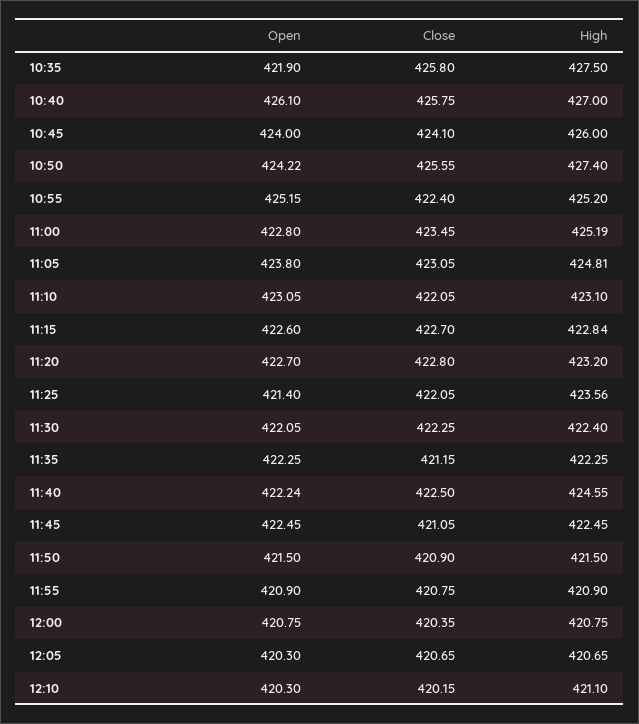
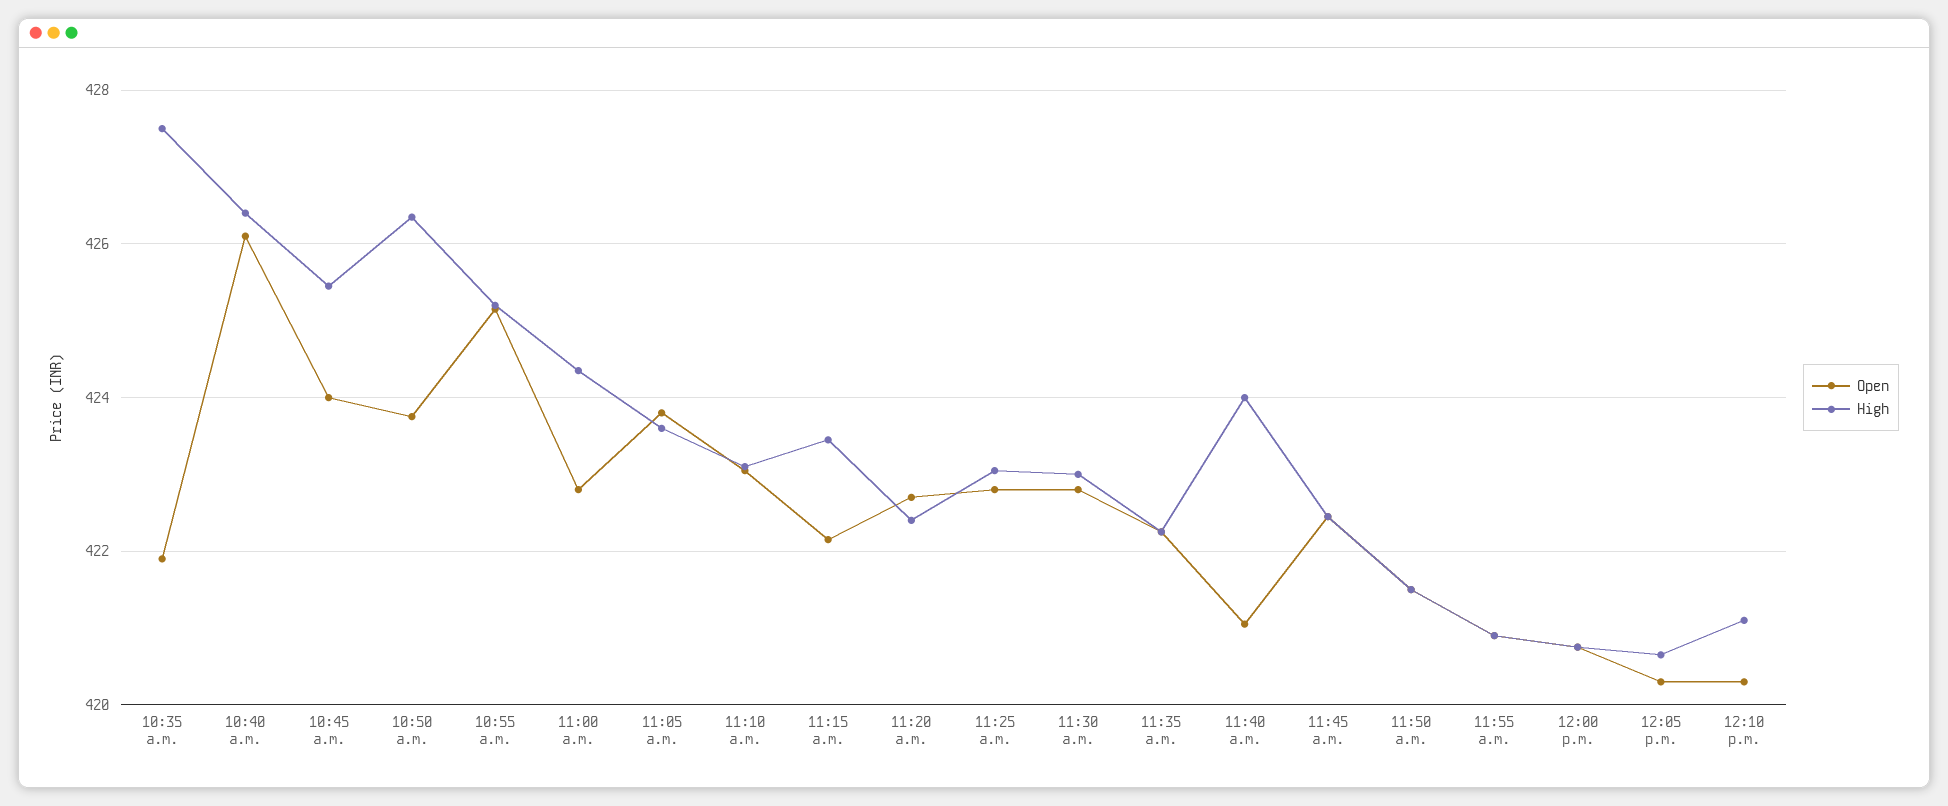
Close, 10:35: 425.8 -> none
Close, 10:40: 425.75 -> none
High, 10:40: 427 -> 426.4
Close, 10:45: 424.1 -> none
High, 10:45: 426 -> 425.4
Open, 10:50: 424.22 -> 423.8
Close, 10:50: 425.55 -> none
High, 10:50: 427.4 -> 426.4
Close, 10:55: 422.4 -> none
Close, 11:00: 423.45 -> none
High, 11:00: 425.19 -> 424.4
Close, 11:05: 423.05 -> none
High, 11:05: 424.81 -> 423.6
Close, 11:10: 422.05 -> none
Open, 11:15: 422.6 -> 422.2
Close, 11:15: 422.7 -> none
High, 11:15: 422.84 -> 423.4
Close, 11:20: 422.8 -> none
High, 11:20: 423.2 -> 422.4
Open, 11:25: 421.4 -> 422.8
Close, 11:25: 422.05 -> none
High, 11:25: 423.56 -> 423
Open, 11:30: 422.05 -> 422.8
Close, 11:30: 422.25 -> none
High, 11:30: 422.4 -> 423
Close, 11:35: 421.15 -> none
Open, 11:40: 422.24 -> 421
Close, 11:40: 422.5 -> none
High, 11:40: 424.55 -> 424
Close, 11:45: 421.05 -> none
Close, 11:50: 420.9 -> none
Close, 11:55: 420.75 -> none
Close, 12:00: 420.35 -> none
Close, 12:05: 420.65 -> none
Close, 12:10: 420.15 -> none

